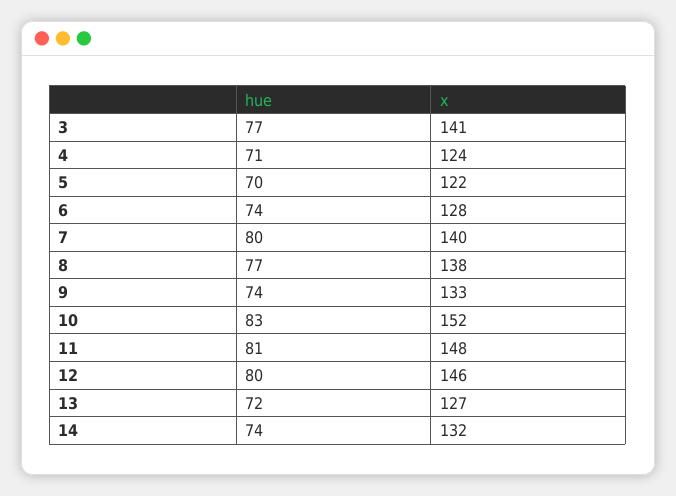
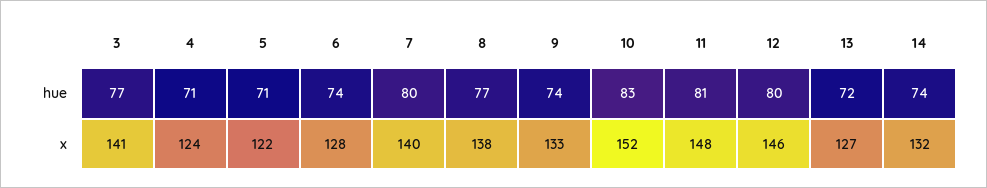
hue, 5: 70 -> 71

